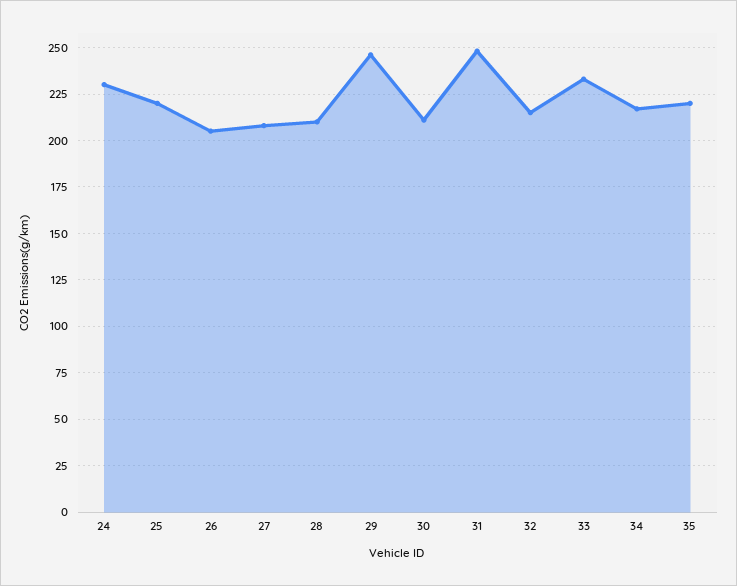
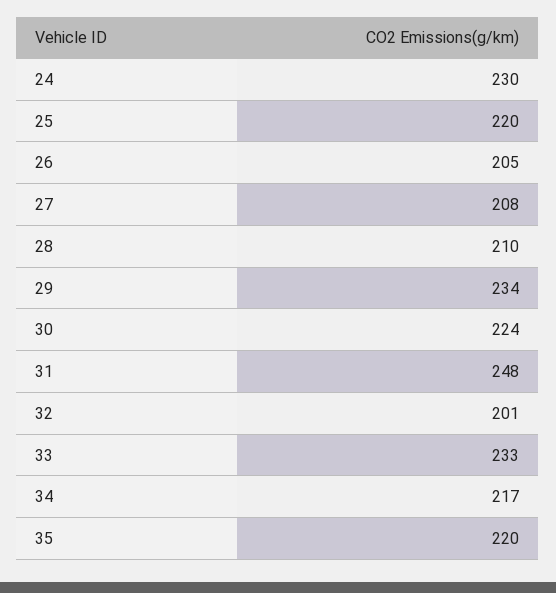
29: 245 -> 234
30: 210 -> 224
32: 215 -> 201

